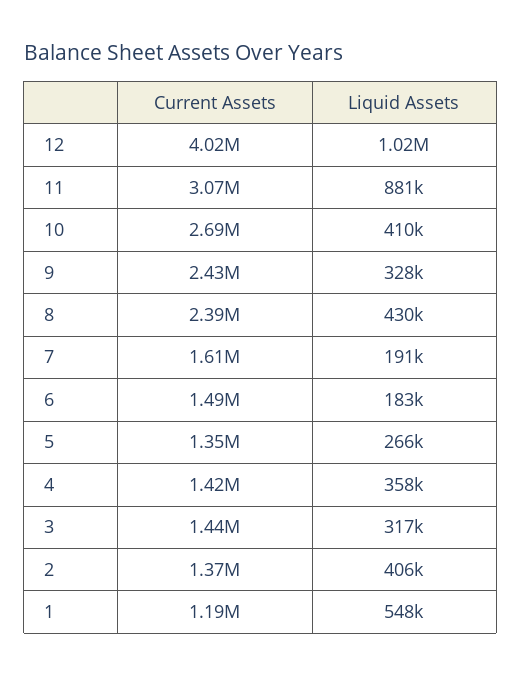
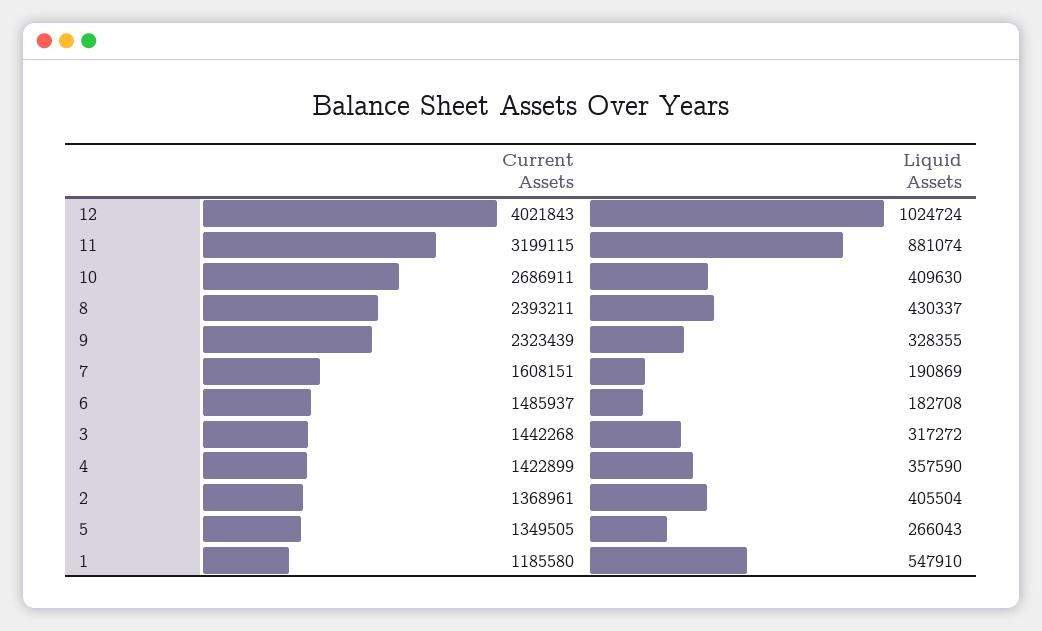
Current Assets, 11: 3070000 -> 3199115
Current Assets, 9: 2430000 -> 2323439

